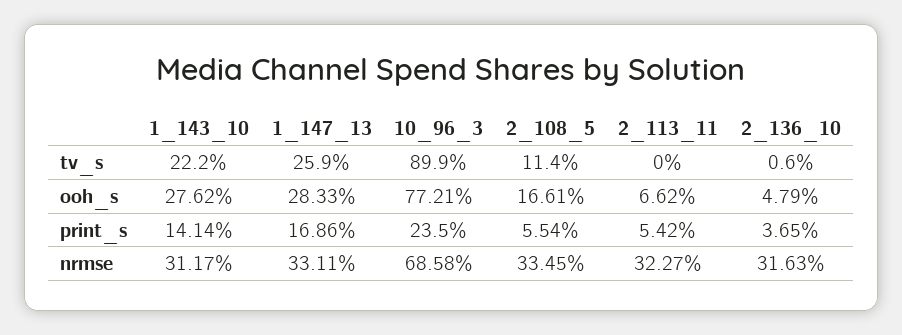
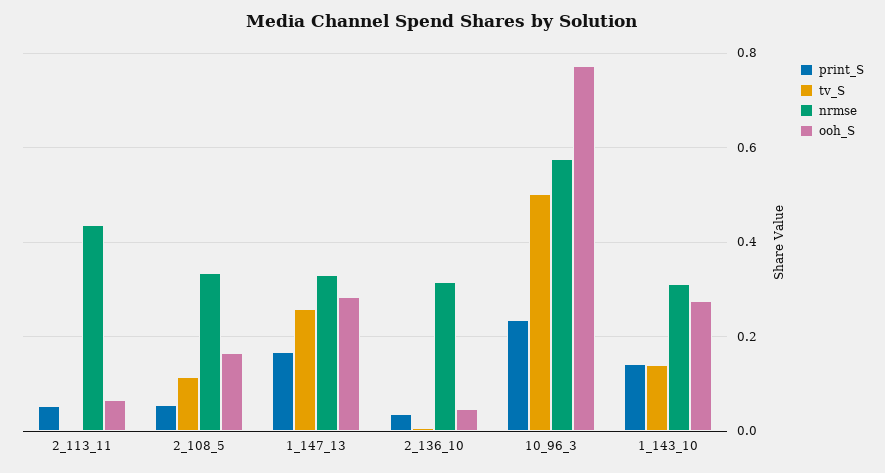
tv_s, 1_143_10: 0.222 -> 0.14
tv_s, 10_96_3: 0.899 -> 0.5
nrmse, 10_96_3: 0.6858 -> 0.58
nrmse, 2_113_11: 0.3227 -> 0.44

